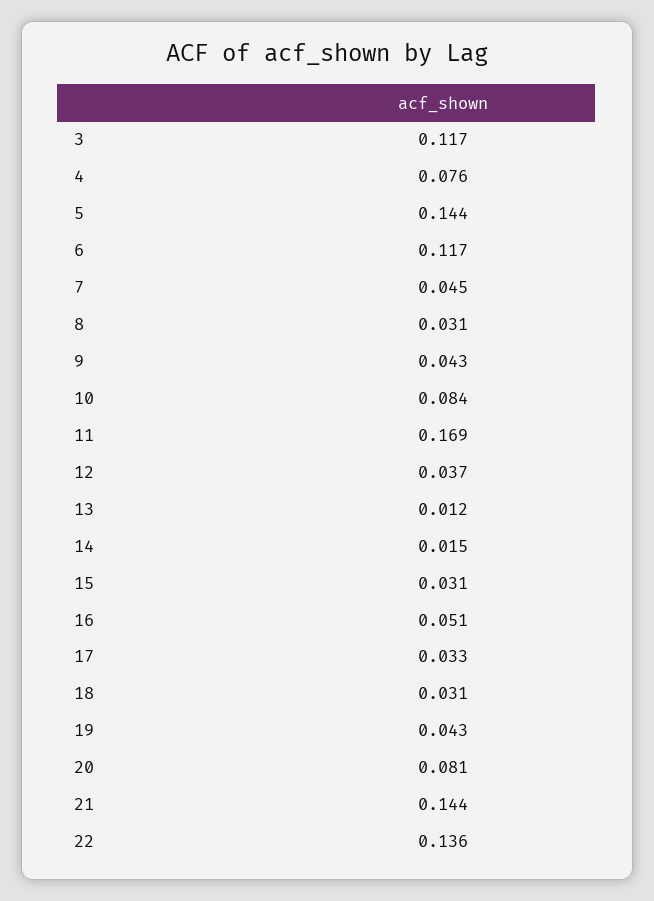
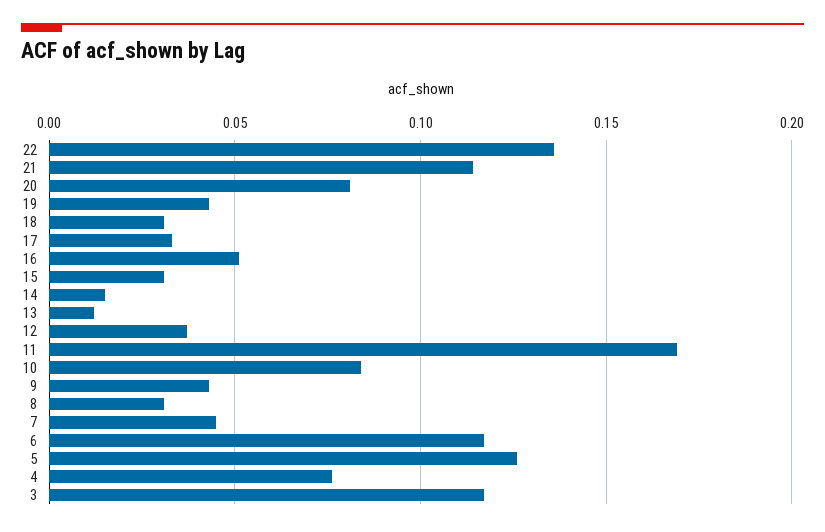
5: 0.144 -> 0.125
21: 0.144 -> 0.115

